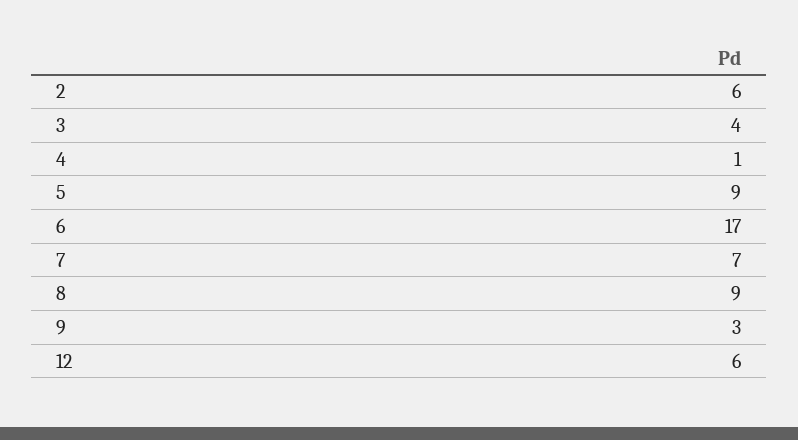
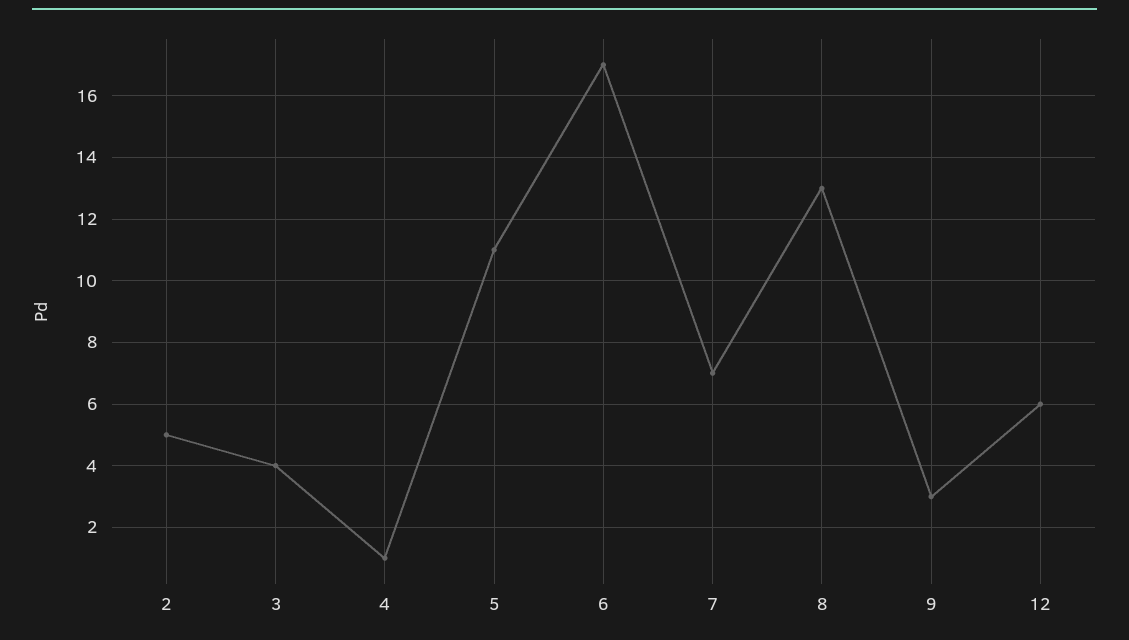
2: 6 -> 5
5: 9 -> 11
8: 9 -> 13

